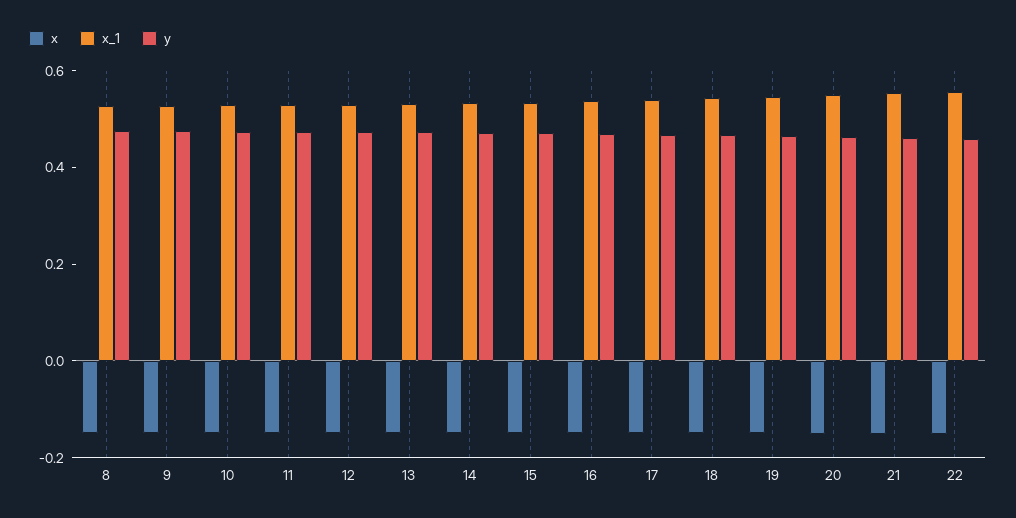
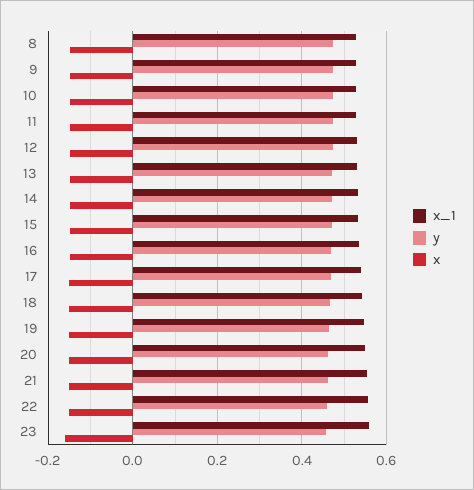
x_1, 23: none -> 0.56
y, 23: none -> 0.46
x, 23: none -> -0.16

